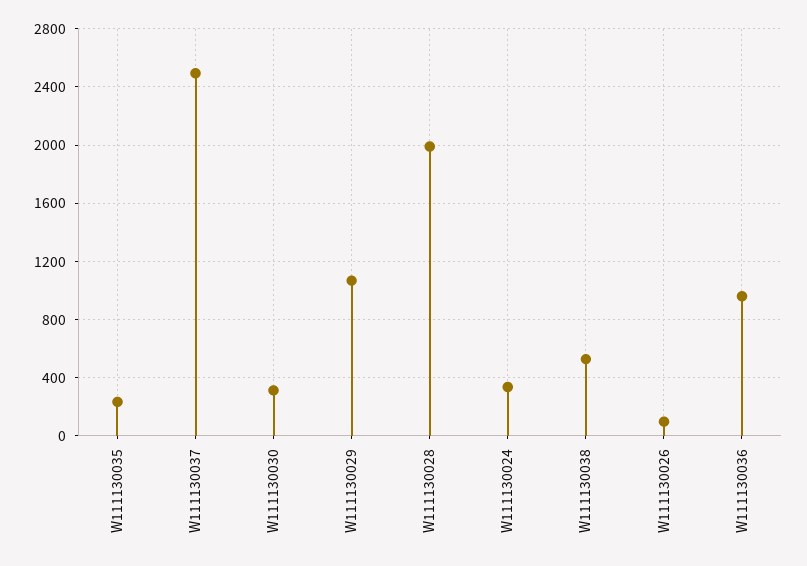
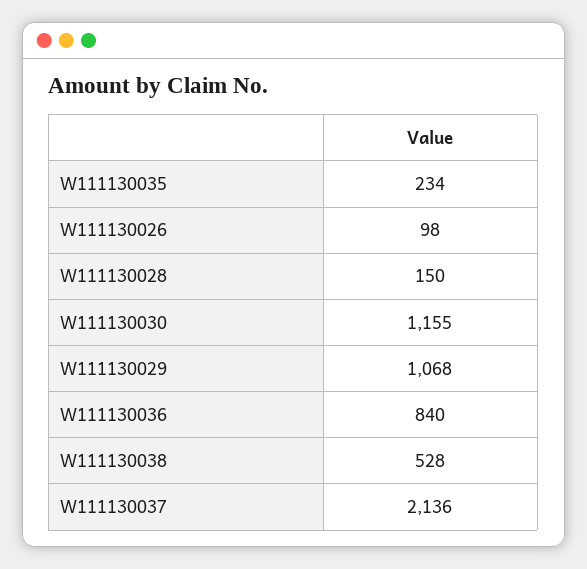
W111130037: 2500 -> 2136
W111130030: 300 -> 1155
W111130028: 2000 -> 150
W111130024: 350 -> none
W111130036: 950 -> 840

